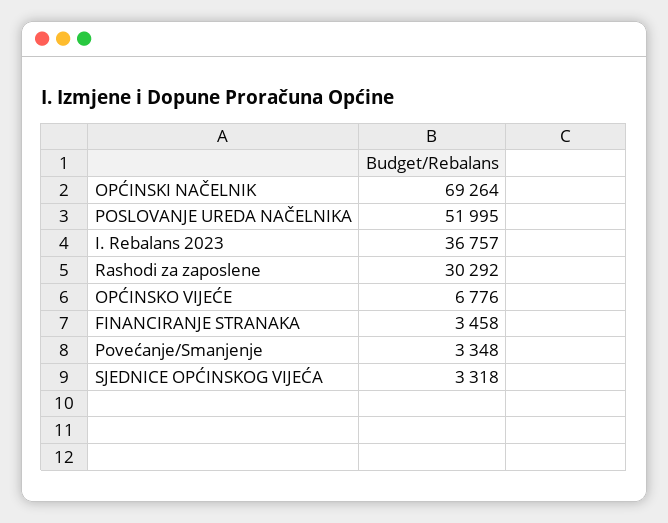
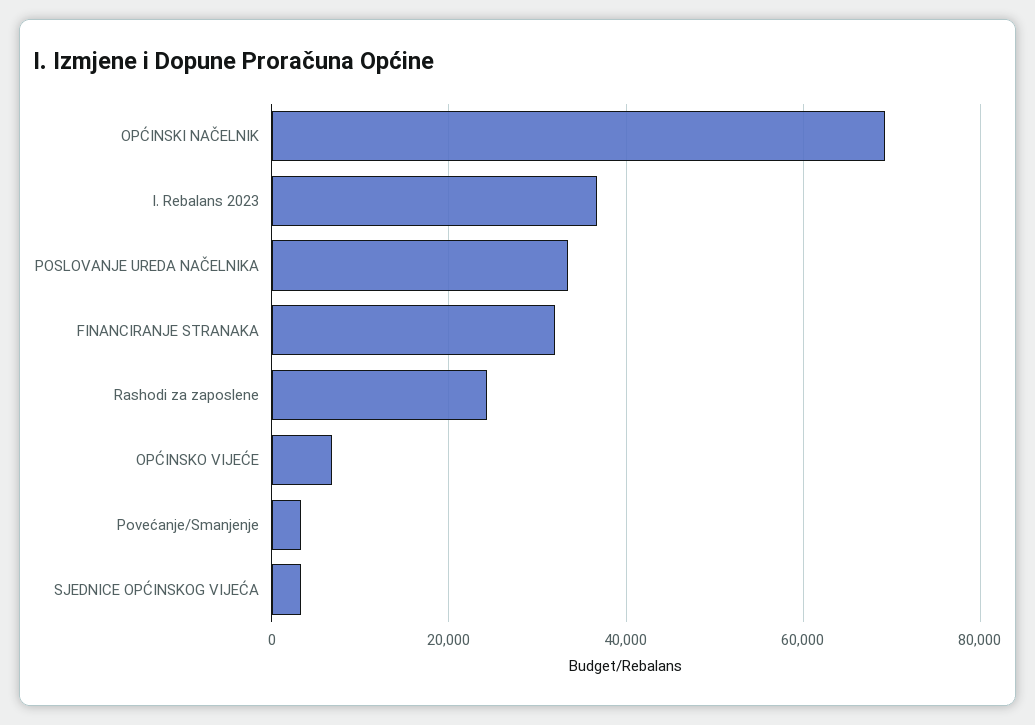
POSLOVANJE UREDA NAČELNIKA: 51995 -> 34000
Rashodi za zaposlene: 30292 -> 24000
FINANCIRANJE STRANAKA: 3458 -> 32000

